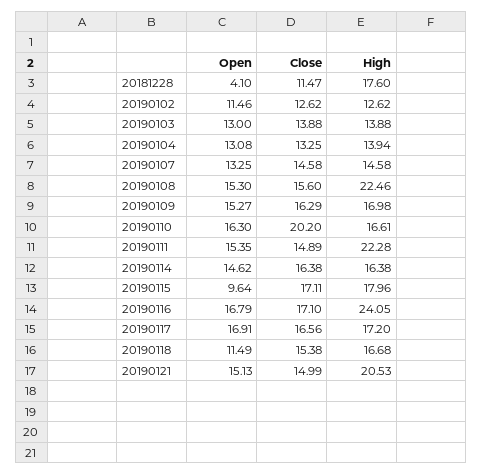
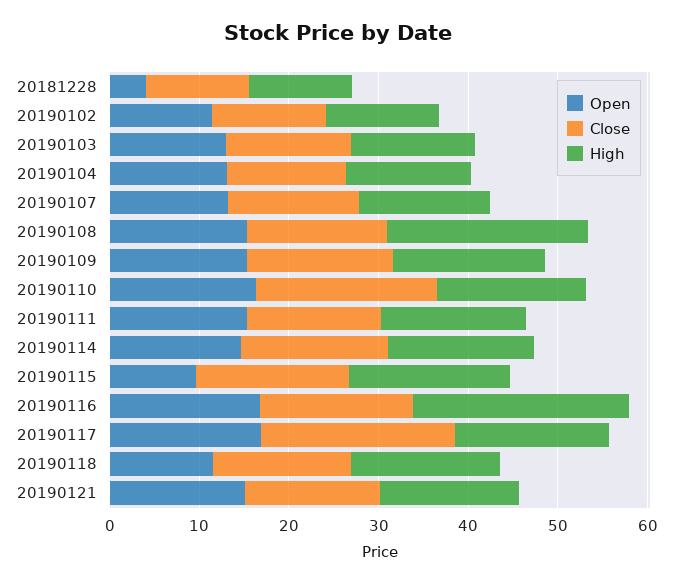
High, 20181228: 17.6 -> 12
High, 20190111: 22.28 -> 16
Close, 20190117: 16.56 -> 22
High, 20190121: 20.53 -> 16

